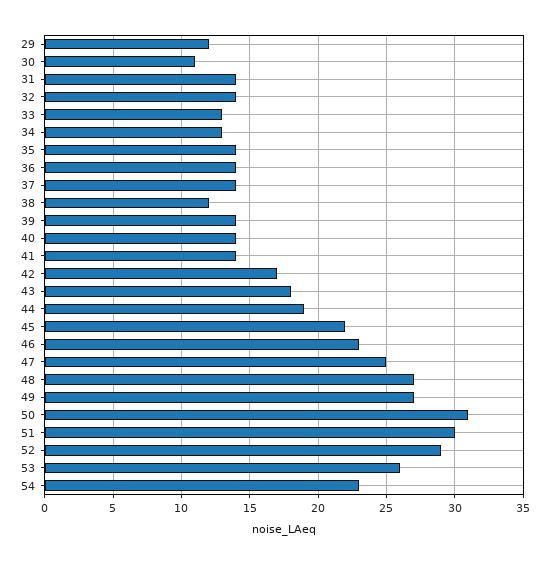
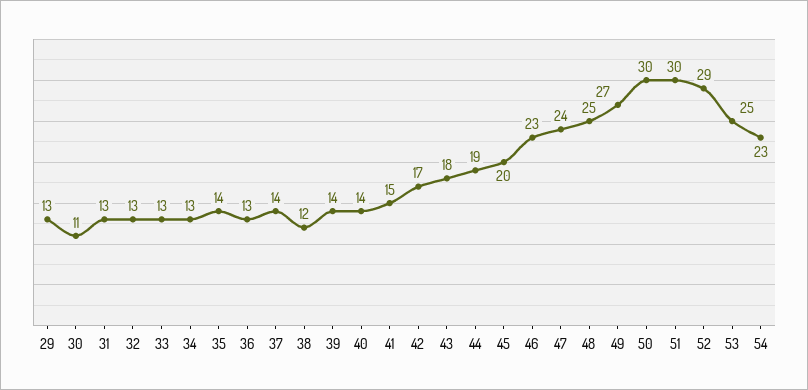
29: 12 -> 13
31: 14 -> 13
32: 14 -> 13
36: 14 -> 13
41: 14 -> 15
45: 22 -> 20
47: 25 -> 24
48: 27 -> 25
50: 31 -> 30
53: 26 -> 25

